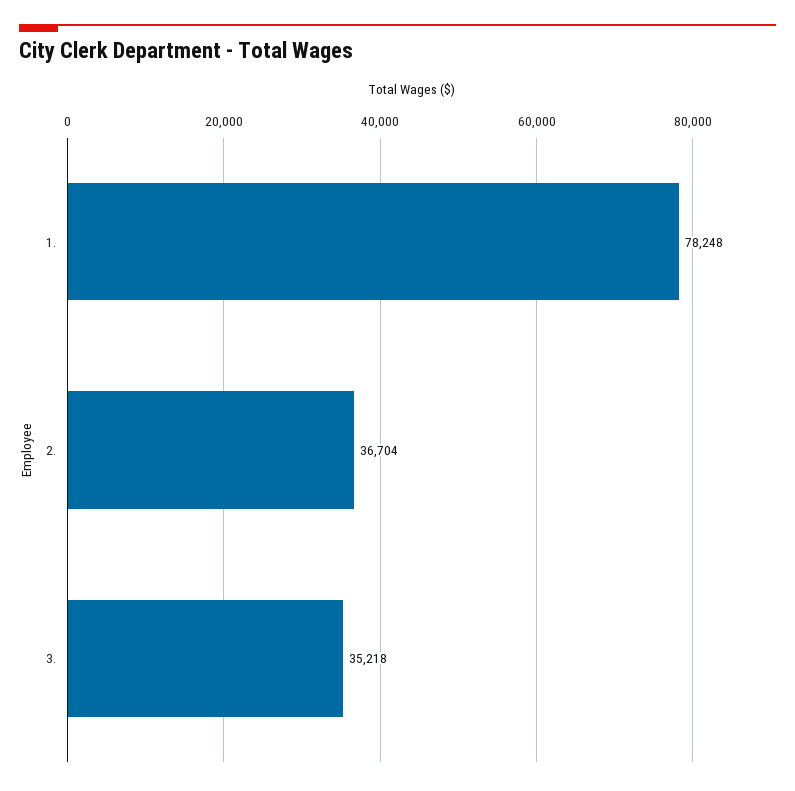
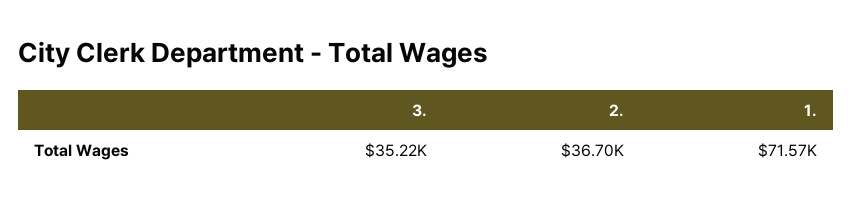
1.: 78248 -> 71570

